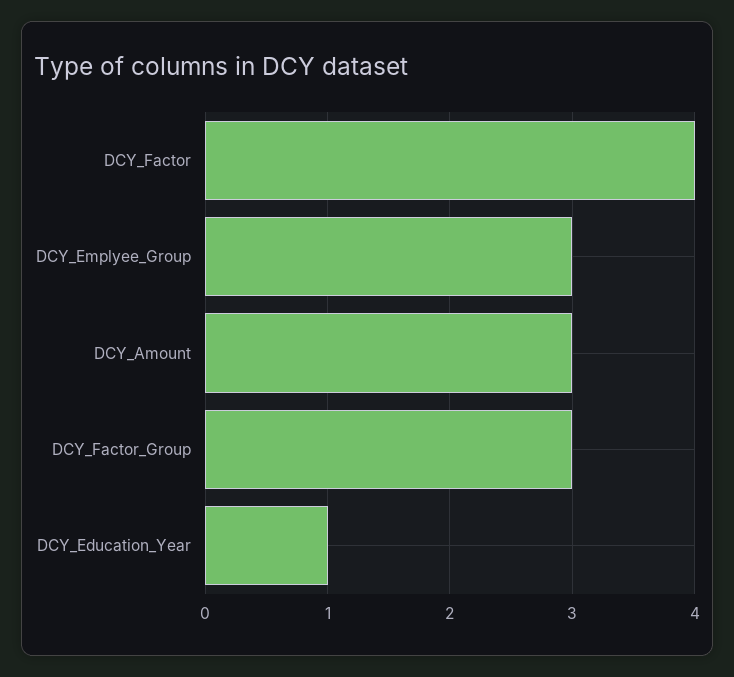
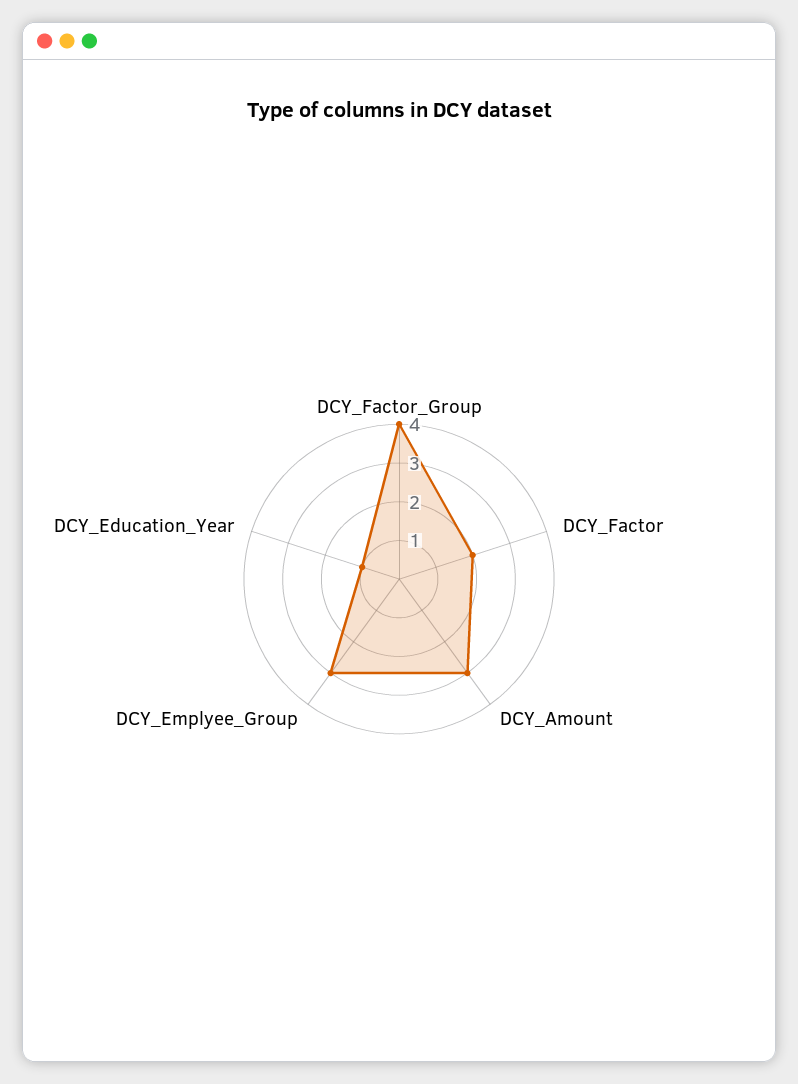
DCY_Factor: 4 -> 2
DCY_Factor_Group: 3 -> 4

